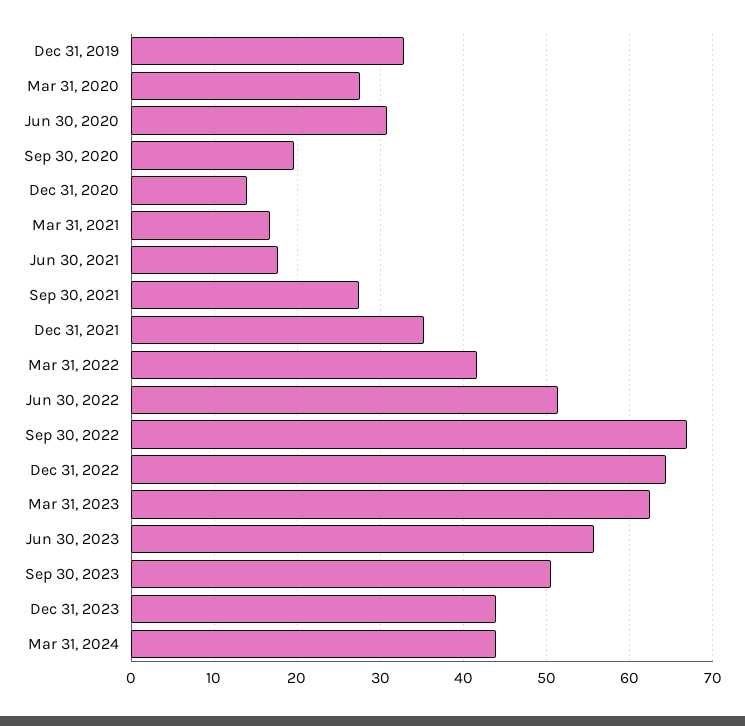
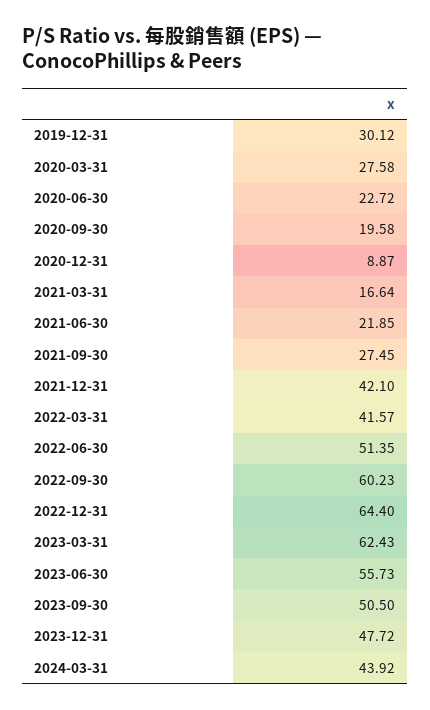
Dec 31, 2019: 33 -> 30.12
Jun 30, 2020: 31 -> 22.72
Dec 31, 2020: 14 -> 8.87
Jun 30, 2021: 18 -> 21.85
Dec 31, 2021: 35 -> 42.1
Sep 30, 2022: 67 -> 60.23
Dec 31, 2023: 44 -> 47.72

